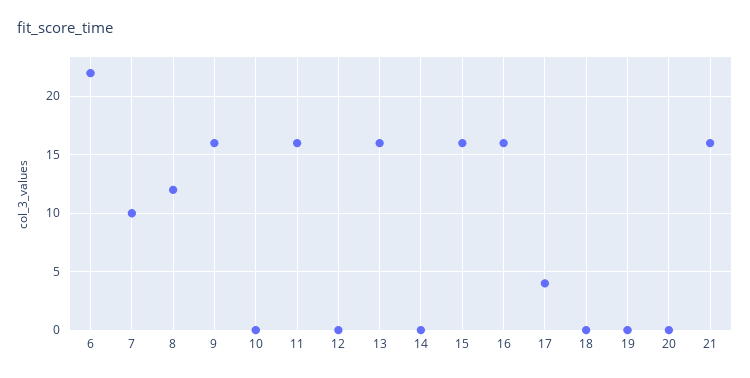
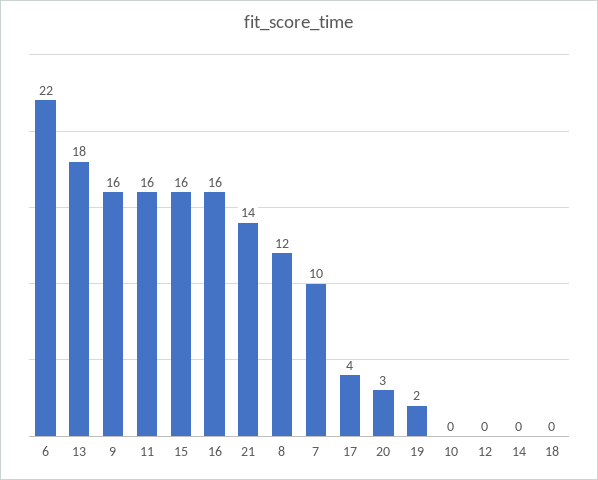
13: 16 -> 18
19: 0 -> 2
20: 0 -> 3
21: 16 -> 14

